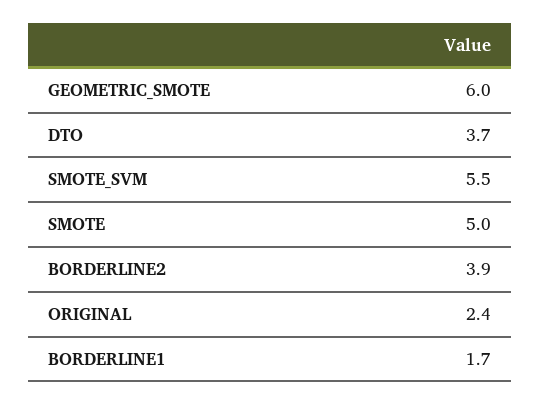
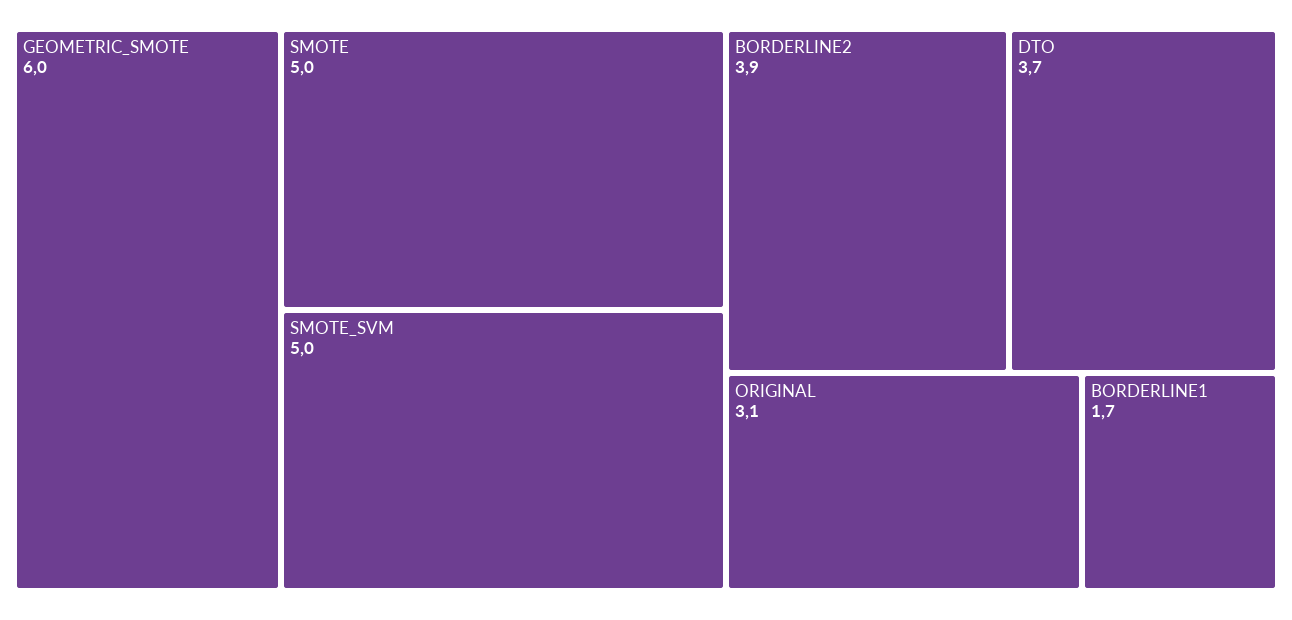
SMOTE_SVM: 5.5 -> 5
ORIGINAL: 2.4 -> 3.1

